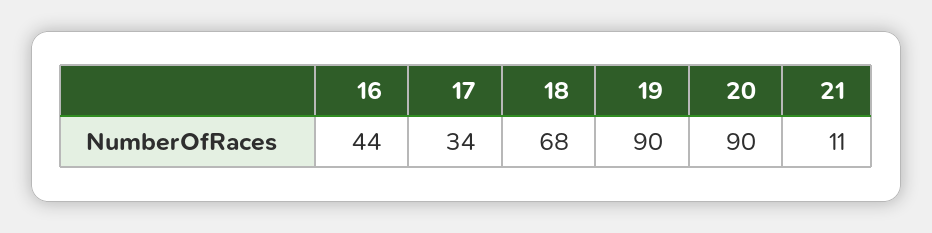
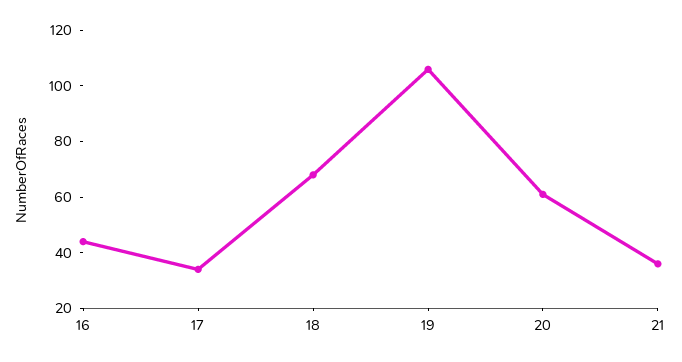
19: 90 -> 105
20: 90 -> 60
21: 11 -> 35

